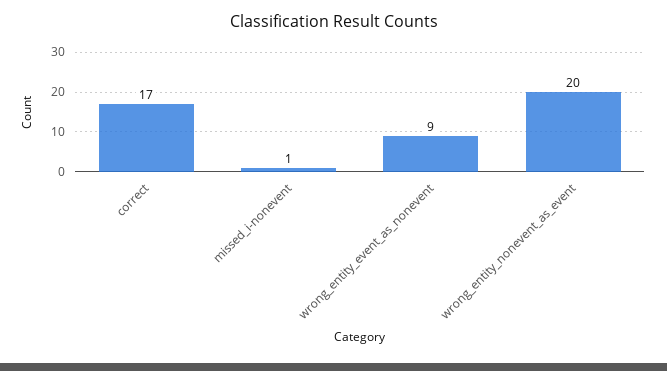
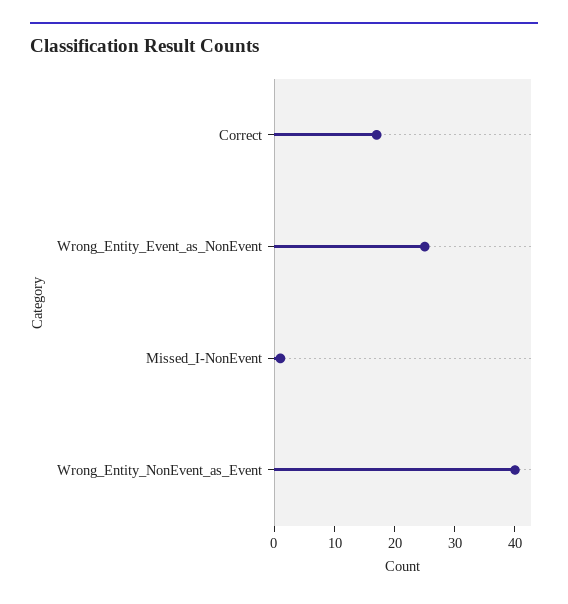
wrong_entity_event_as_nonevent: 9 -> 25
wrong_entity_nonevent_as_event: 20 -> 40

